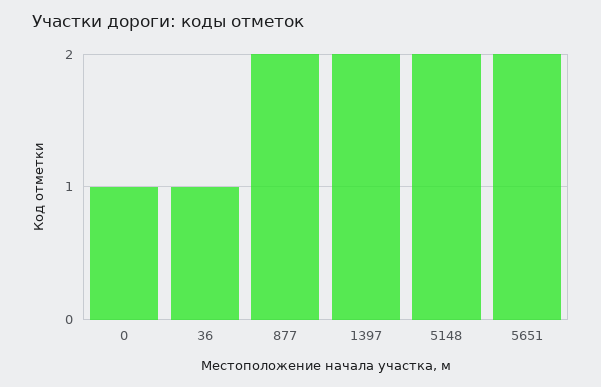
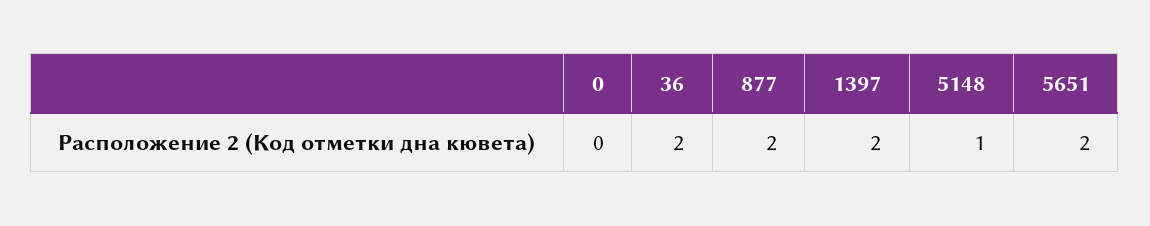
0: 1 -> 0
36: 1 -> 2
5148: 2 -> 1

